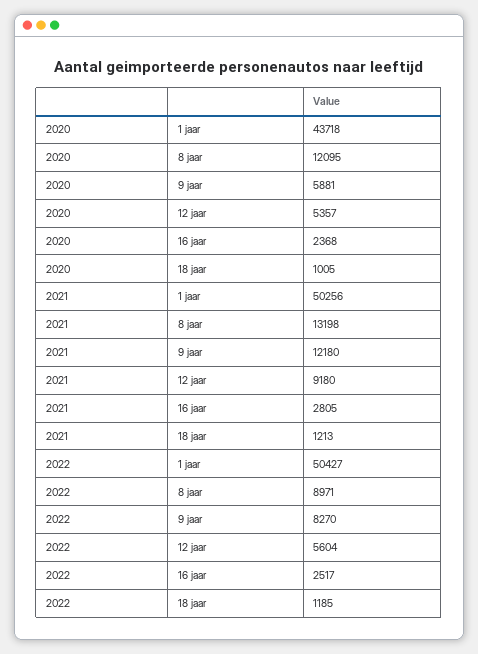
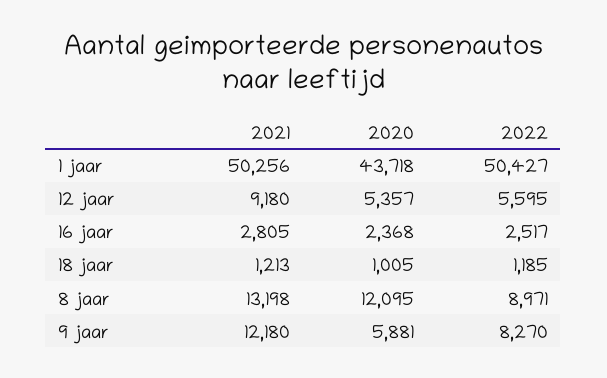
2022, 12 jaar: 5604 -> 5595

